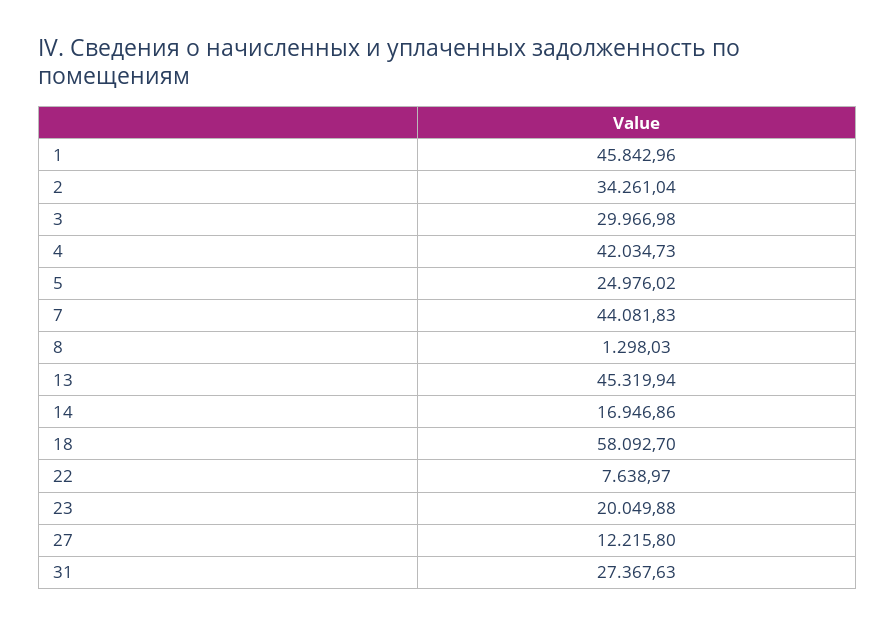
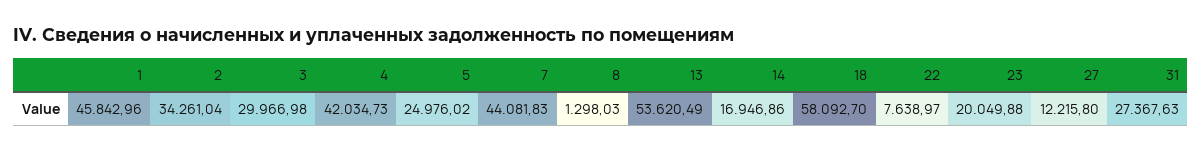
13: 45319.94 -> 53620.49

